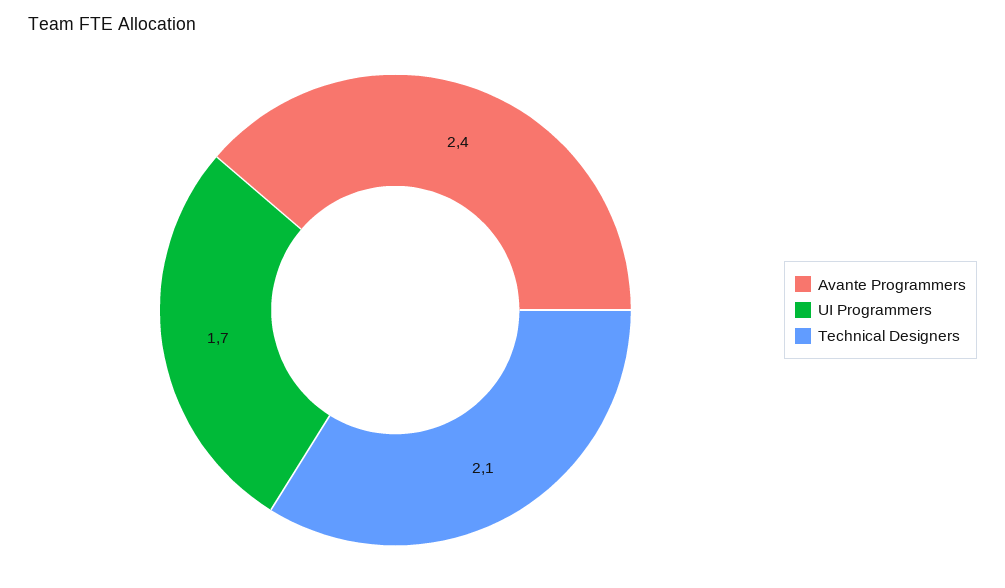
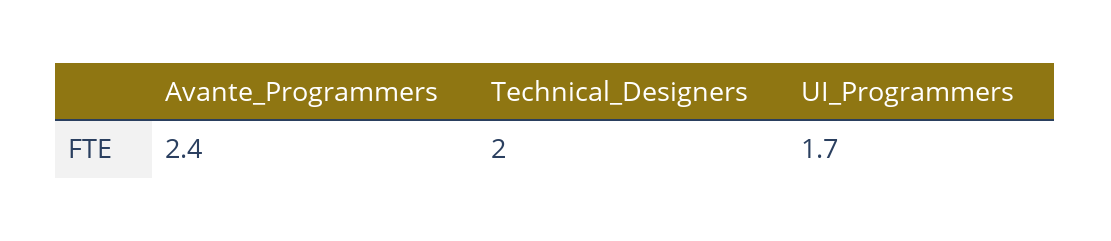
Technical Designers: 2.1 -> 2

